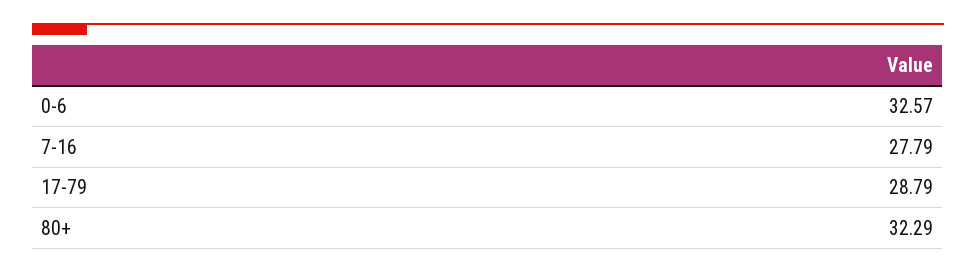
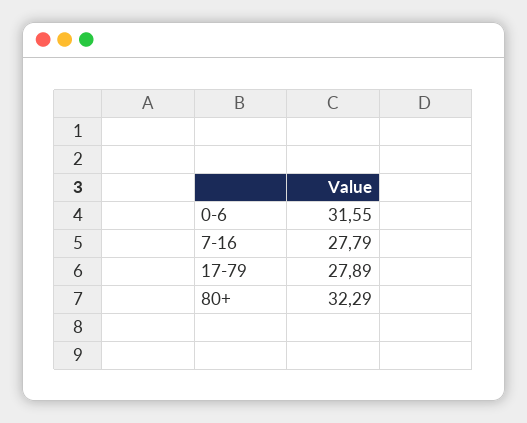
0-6: 32.57 -> 31.55
17-79: 28.79 -> 27.89

